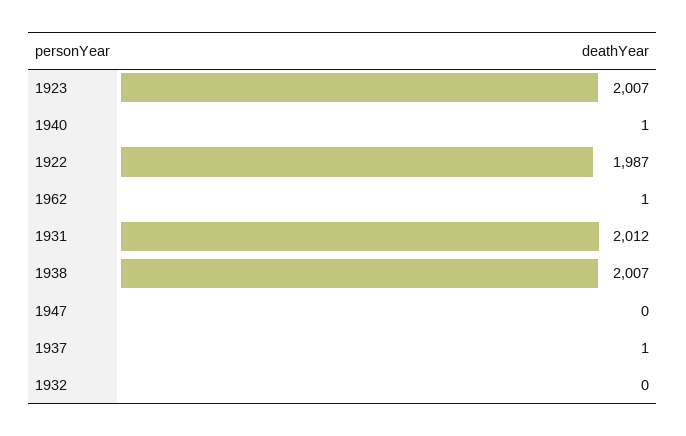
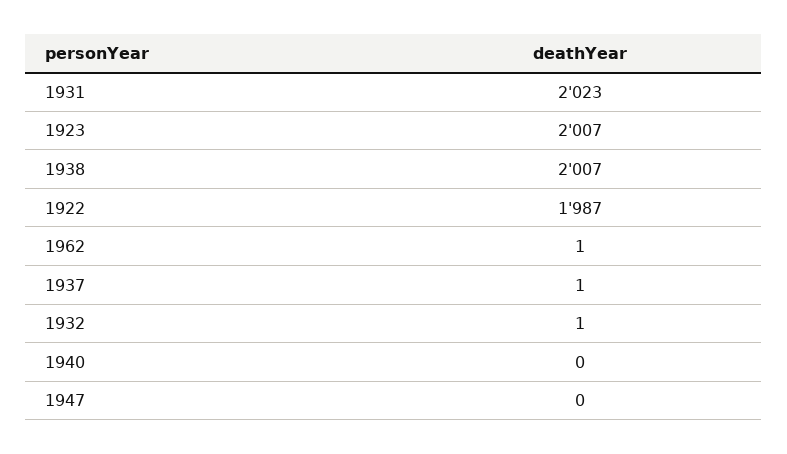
1940: 1 -> 0
1931: 2012 -> 2023
1932: 0 -> 1

